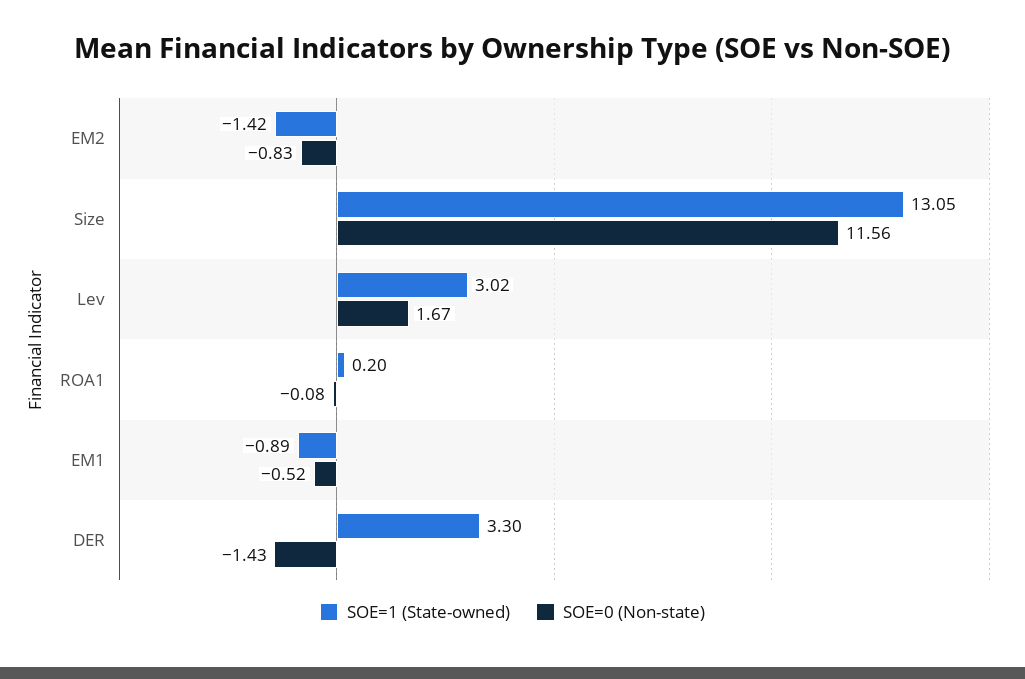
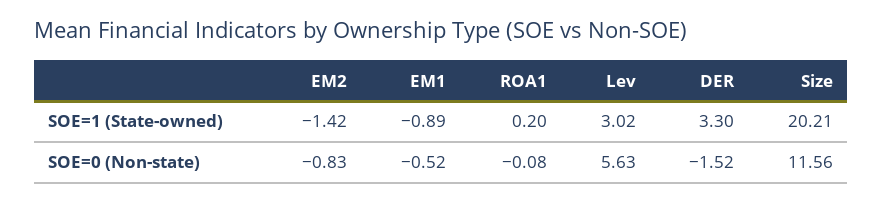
SOE=1 (State-owned), Size: 13.05 -> 20.21
SOE=0 (Non-state), Lev: 1.67 -> 5.63
SOE=0 (Non-state), DER: -1.43 -> -1.52

